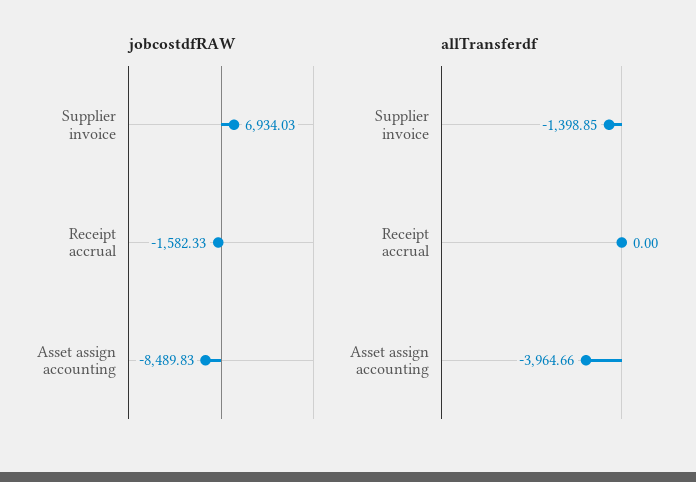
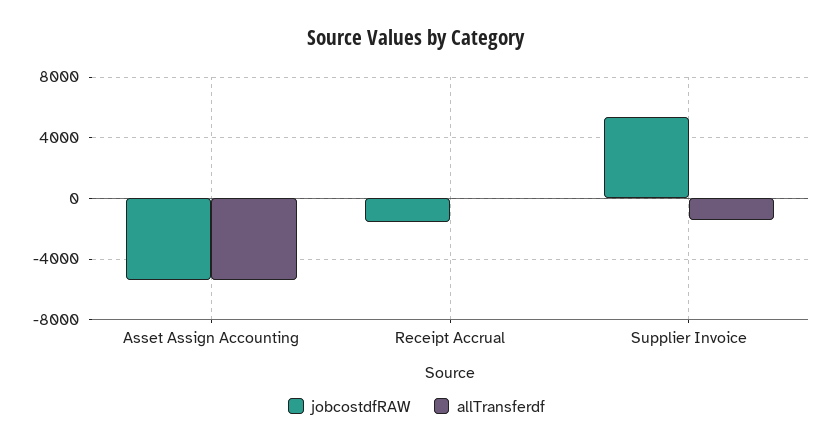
jobcostdfRAW, Supplier invoice: 6934.03 -> 5500
jobcostdfRAW, Asset assign accounting: -8489.83 -> -5500
allTransferdf, Asset assign accounting: -3964.66 -> -5500

